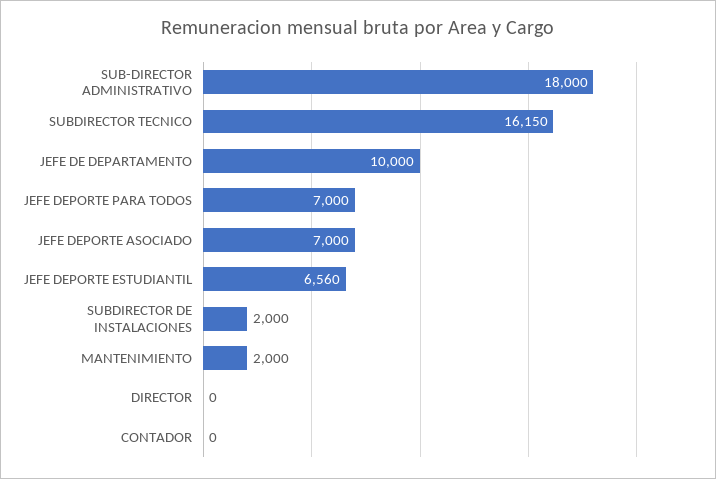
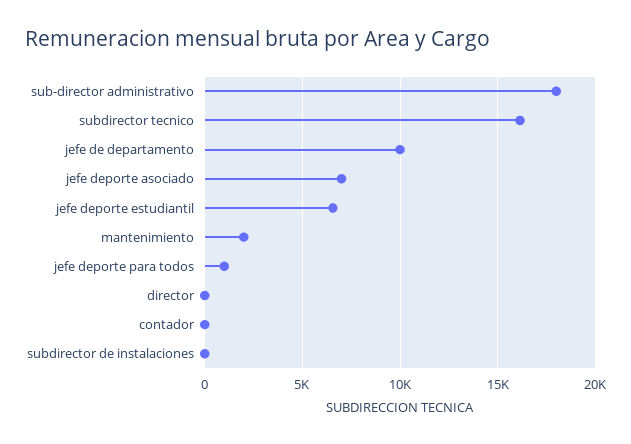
JEFE DEPORTE PARA TODOS: 7000 -> 1000
SUBDIRECTOR DE INSTALACIONES: 2000 -> 0

